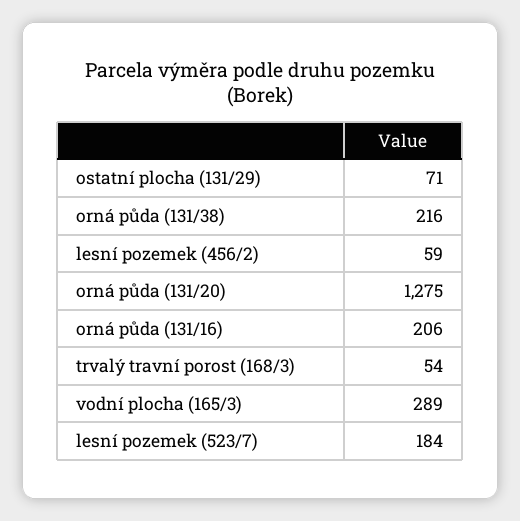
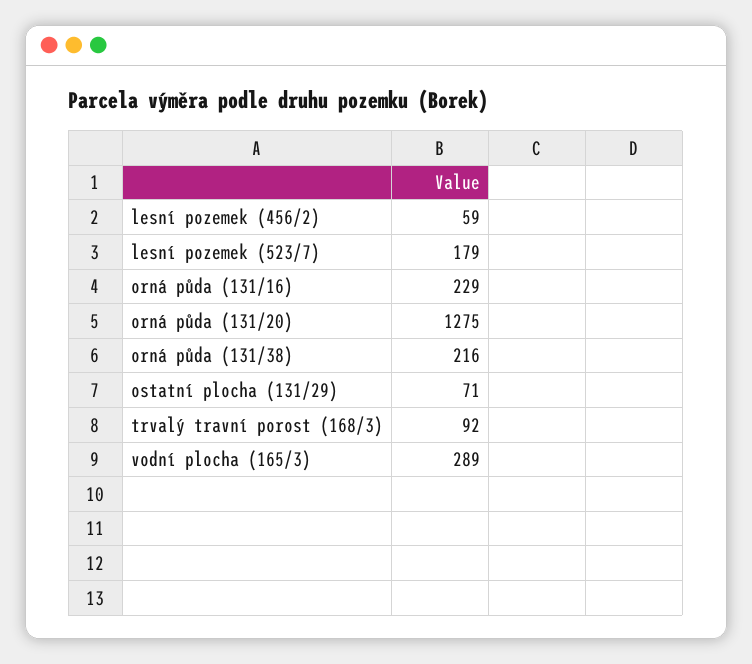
orná půda (131/16): 206 -> 229
trvalý travní porost (168/3): 54 -> 92
lesní pozemek (523/7): 184 -> 179

